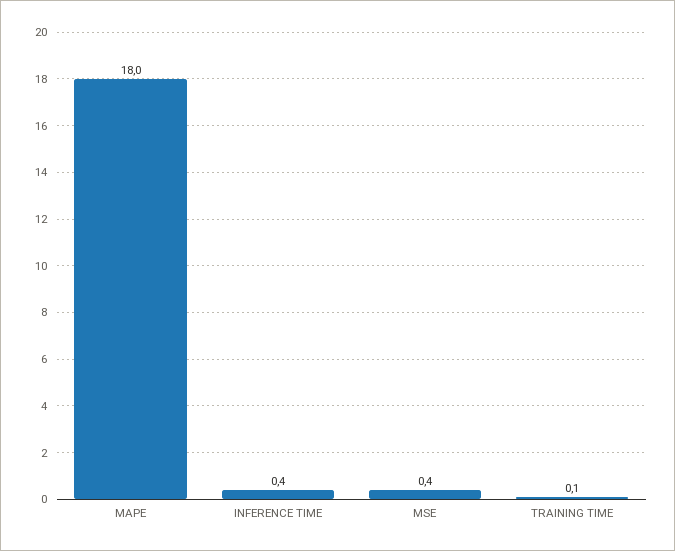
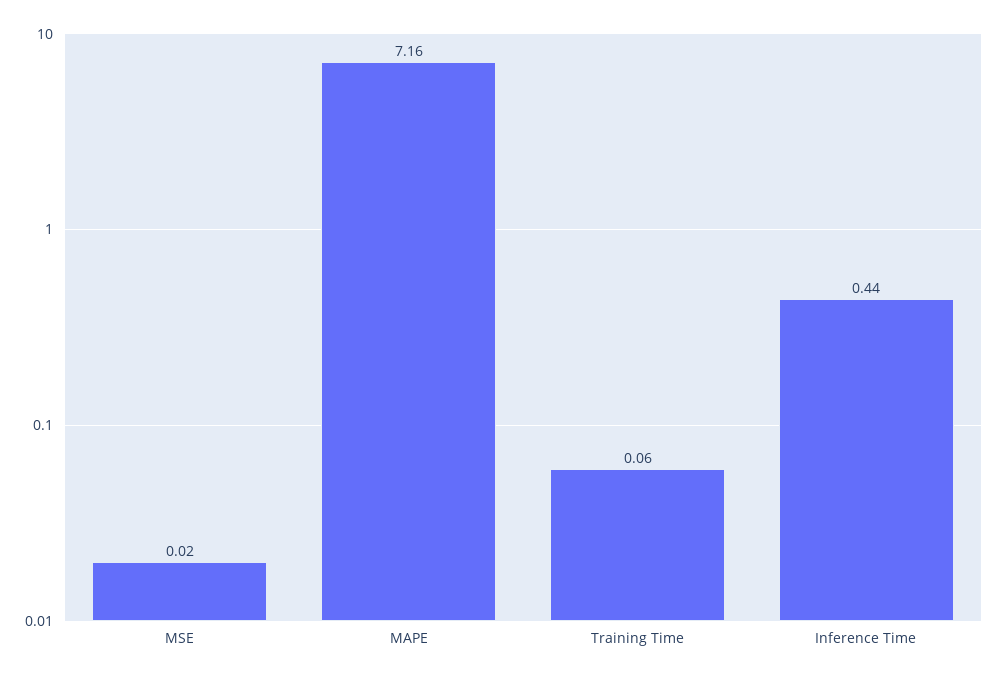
MAPE: 18 -> 7.16
MSE: 0.4 -> 0.02

